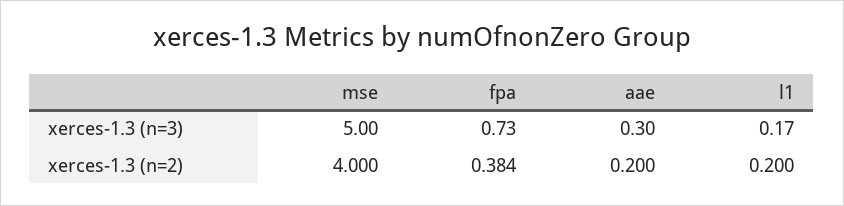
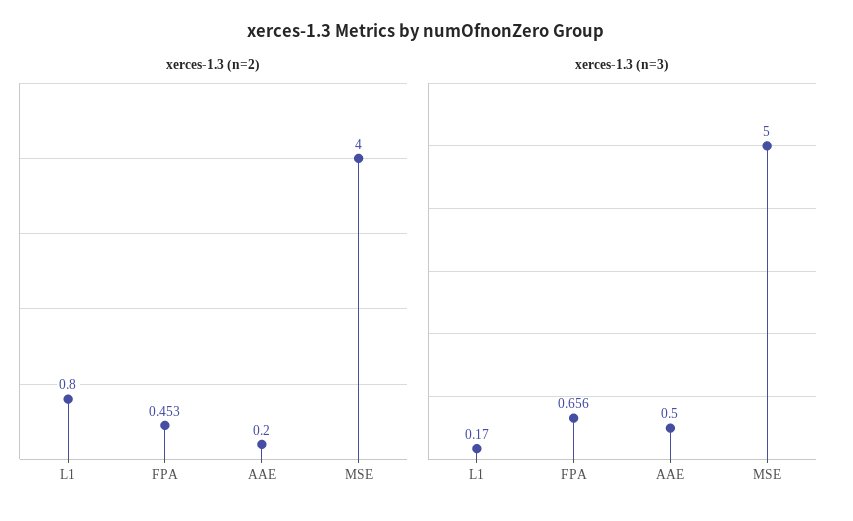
xerces-1.3 (n=3), fpa: 0.73 -> 0.656
xerces-1.3 (n=3), aae: 0.3 -> 0.5
xerces-1.3 (n=2), fpa: 0.384 -> 0.453
xerces-1.3 (n=2), l1: 0.2 -> 0.8

